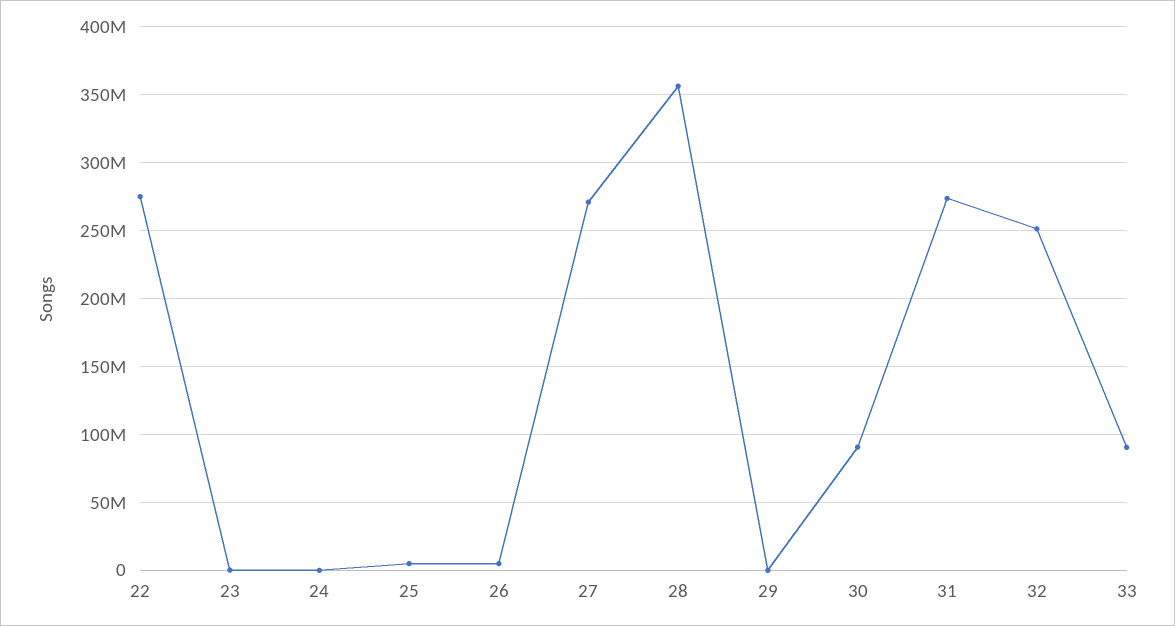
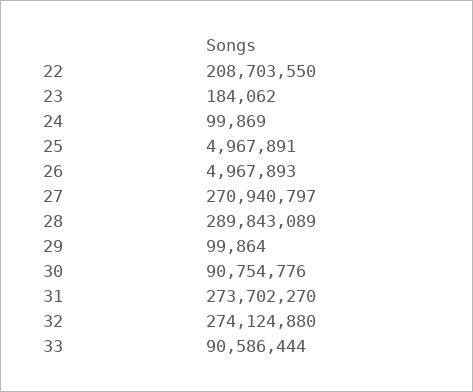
22: 275000000 -> 208703550
28: 355000000 -> 289843089
32: 250000000 -> 274124880

